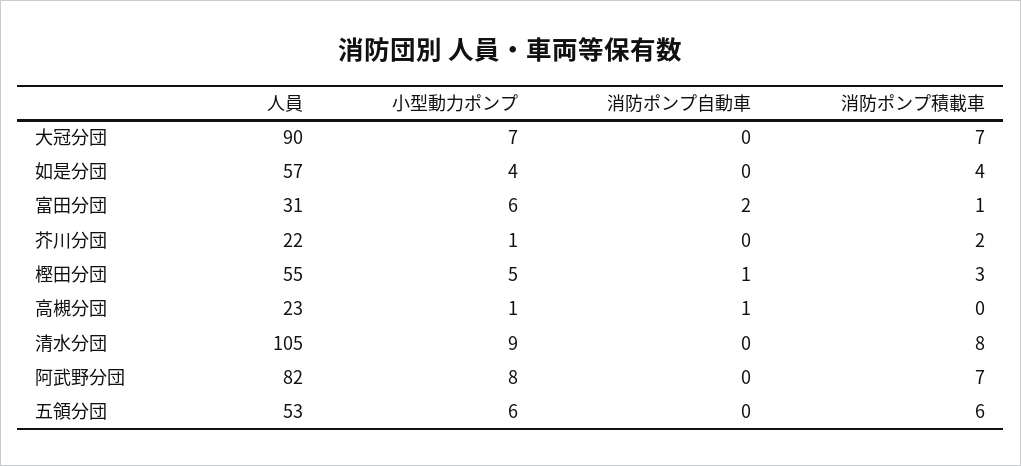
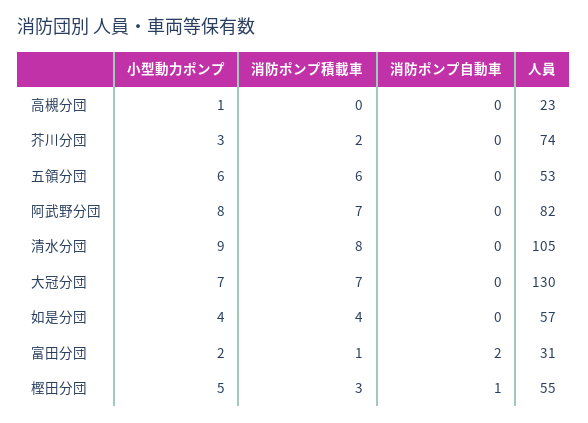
人員, 大冠分団: 90 -> 130
小型動力ポンプ, 富田分団: 6 -> 2
人員, 芥川分団: 22 -> 74
小型動力ポンプ, 芥川分団: 1 -> 3
消防ポンプ自動車, 高槻分団: 1 -> 0

